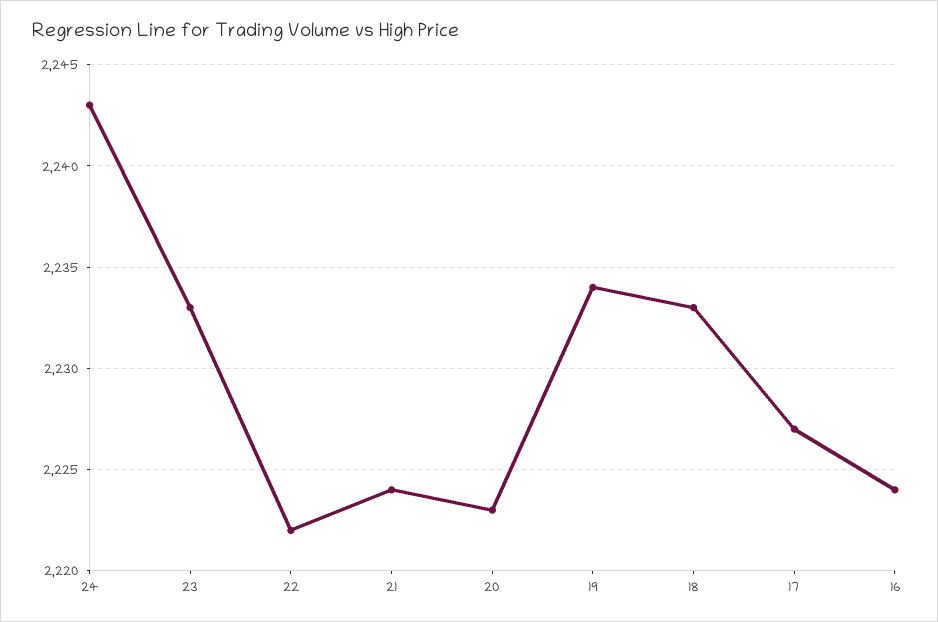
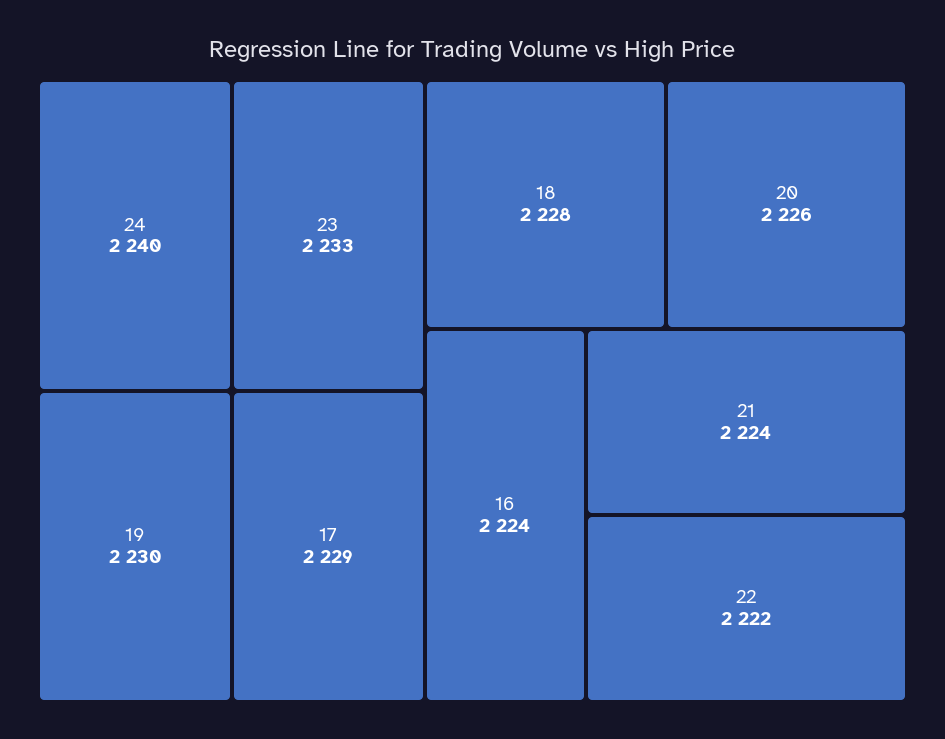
24: 2243 -> 2240
20: 2223 -> 2226
19: 2234 -> 2230
18: 2233 -> 2228
17: 2227 -> 2229

